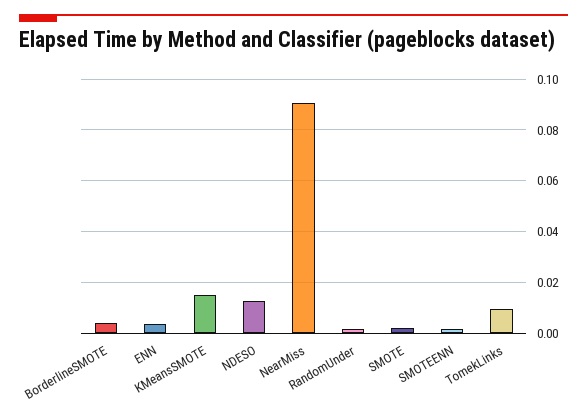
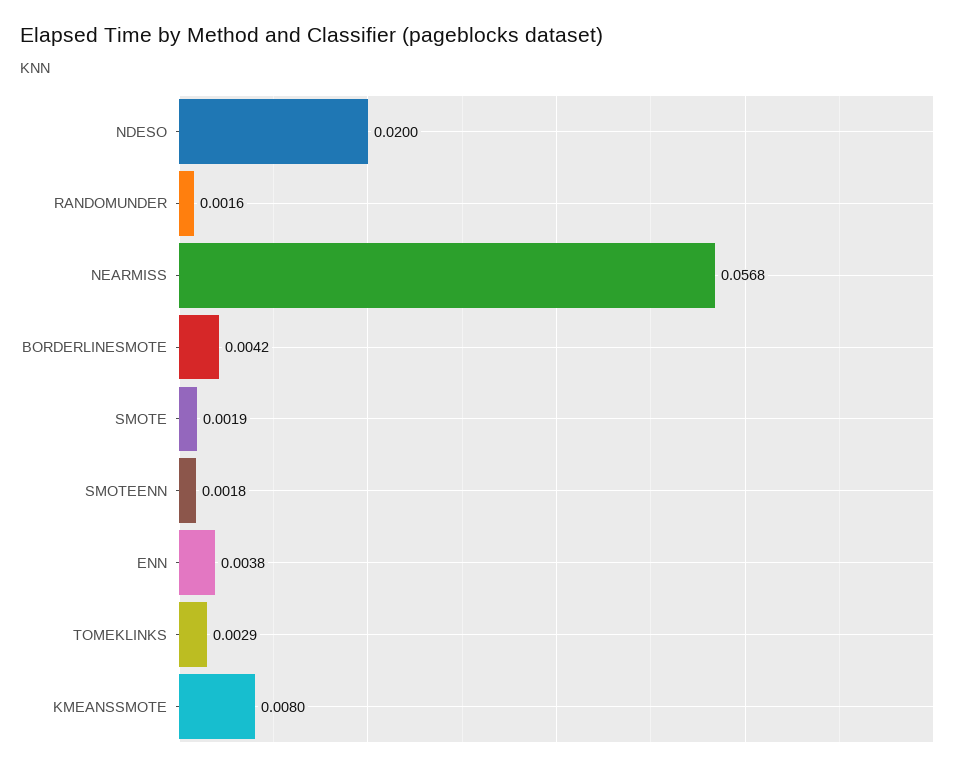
KMeansSMOTE: 0.015 -> 0.008
NDESO: 0.0125 -> 0.02
NearMiss: 0.09 -> 0.0568
TomekLinks: 0.01 -> 0.0029

